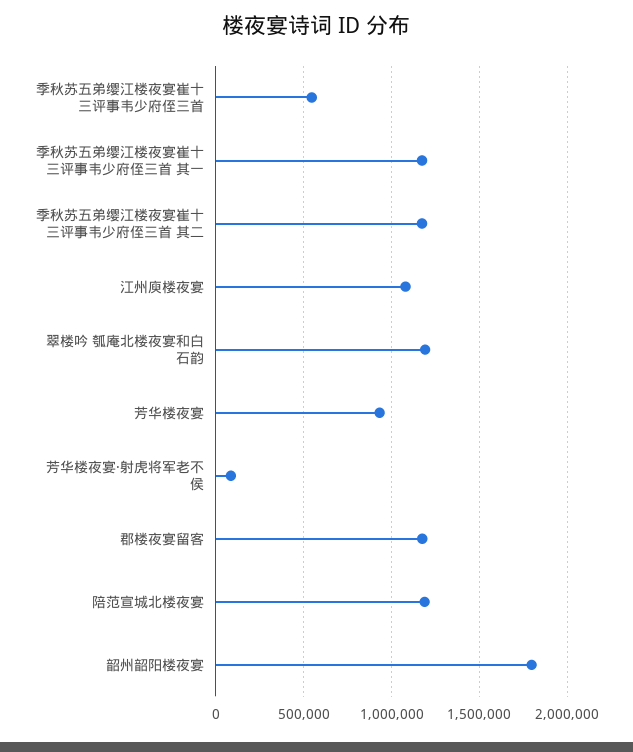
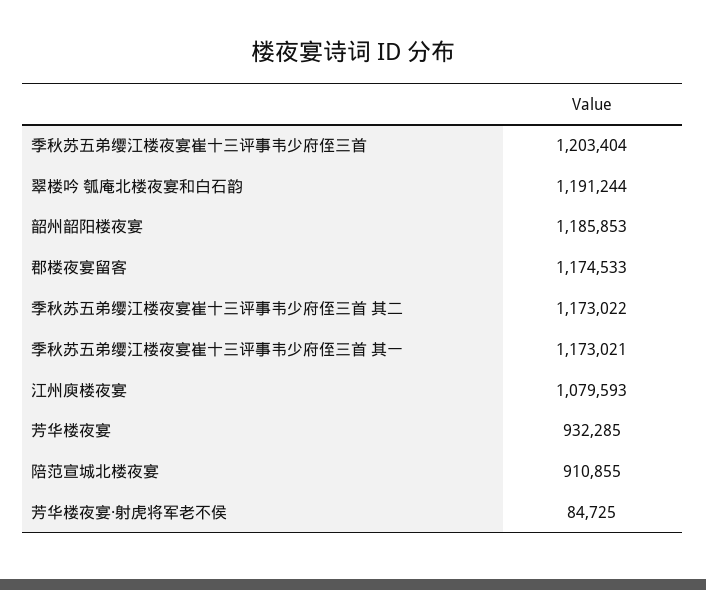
季秋苏五弟缨江楼夜宴崔十三评事韦少府侄三首: 550000 -> 1203404
陪范宣城北楼夜宴: 1200000 -> 910855
韶州韶阳楼夜宴: 1800000 -> 1185853

